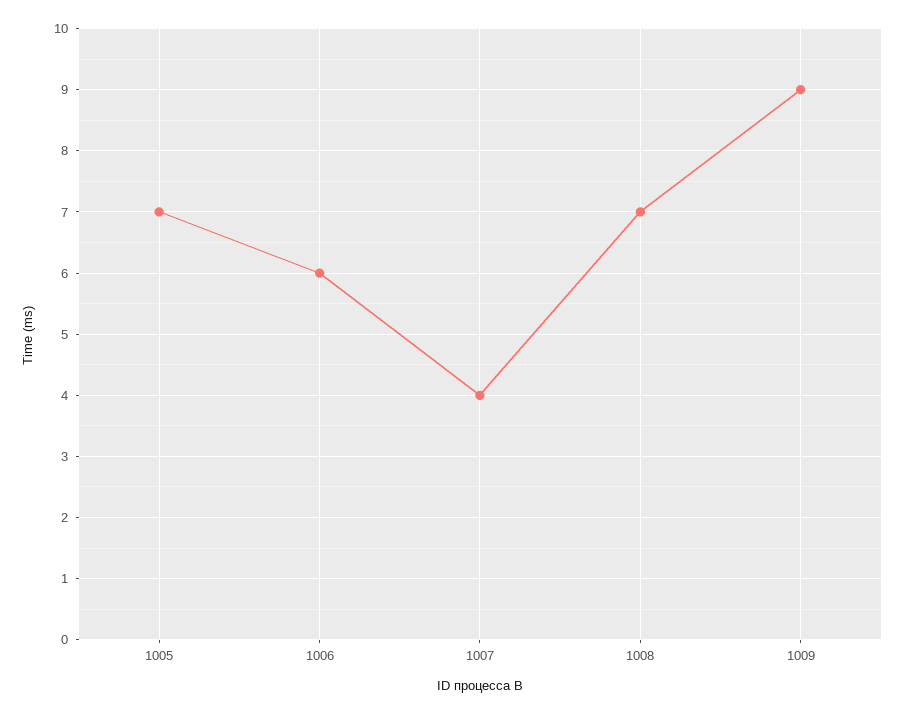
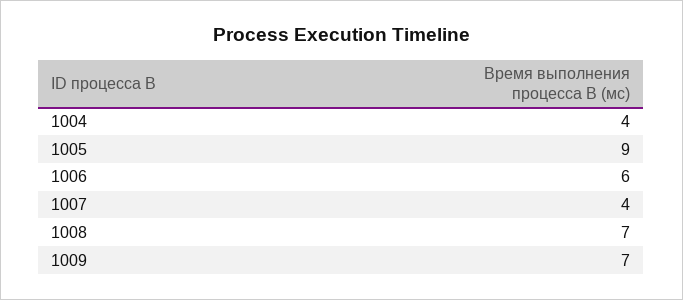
1005: 7 -> 9
1009: 9 -> 7
1004: none -> 4

